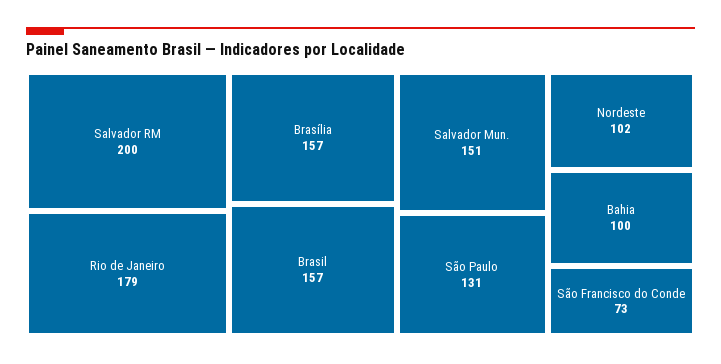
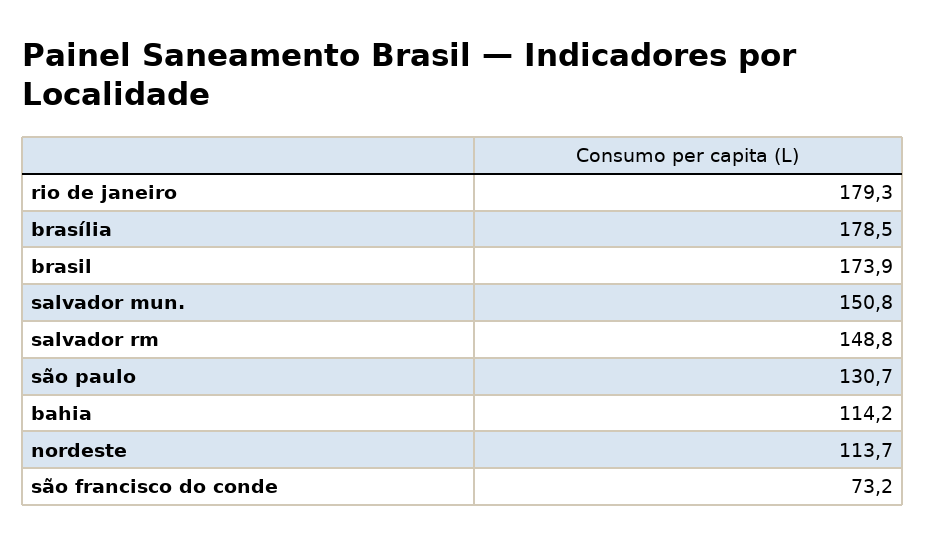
Salvador RM: 200 -> 148.8
Brasília: 157 -> 178.5
Brasil: 157 -> 173.9
Nordeste: 102 -> 113.7
Bahia: 100 -> 114.2

